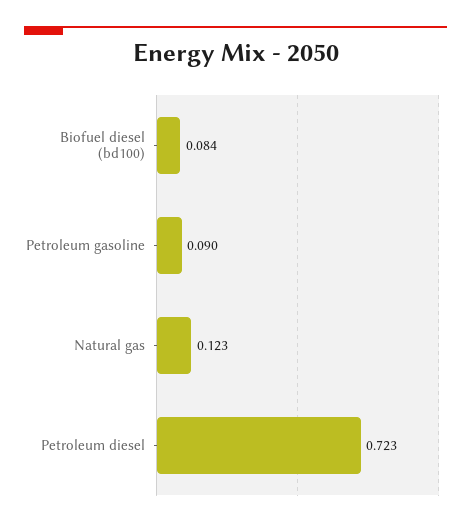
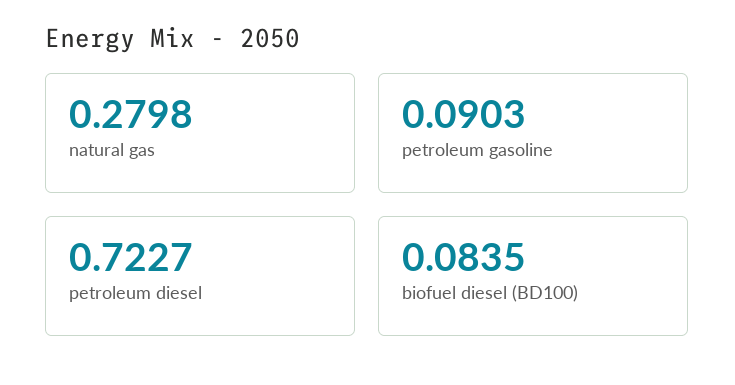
Natural gas: 0.123 -> 0.2798

